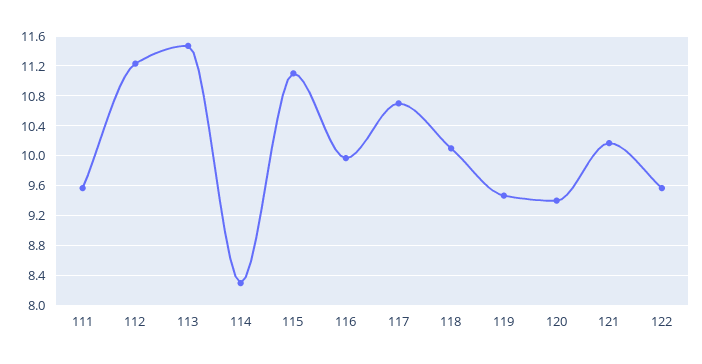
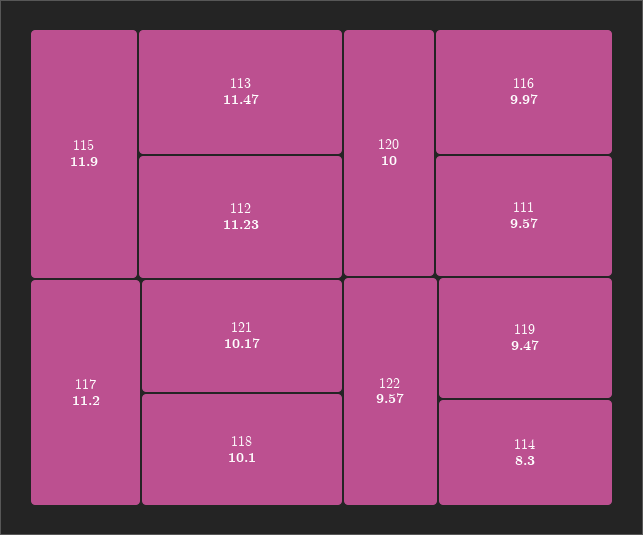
115: 11.1 -> 11.9
117: 10.7 -> 11.2
120: 9.4 -> 10

